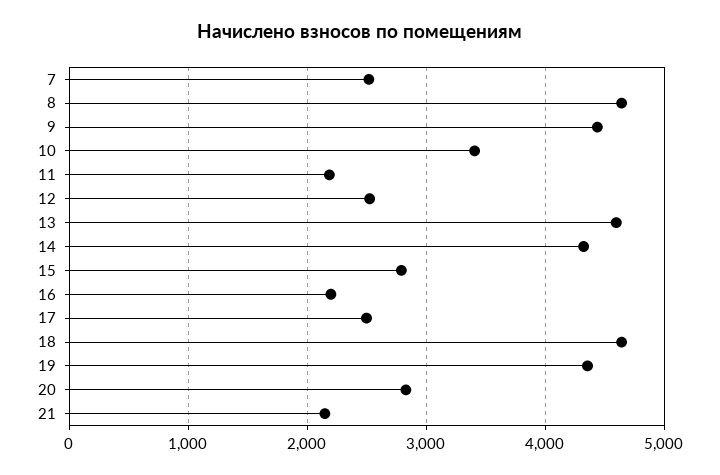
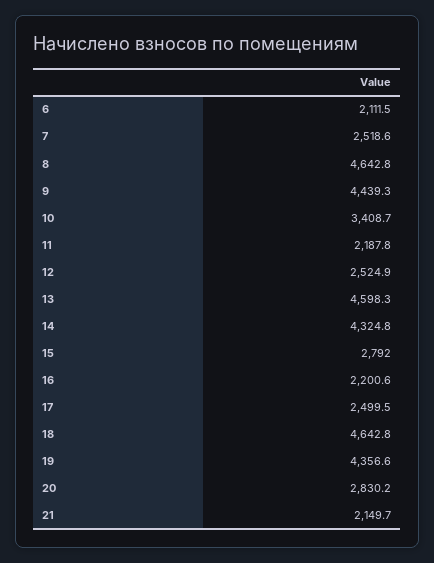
6: none -> 2111.5

